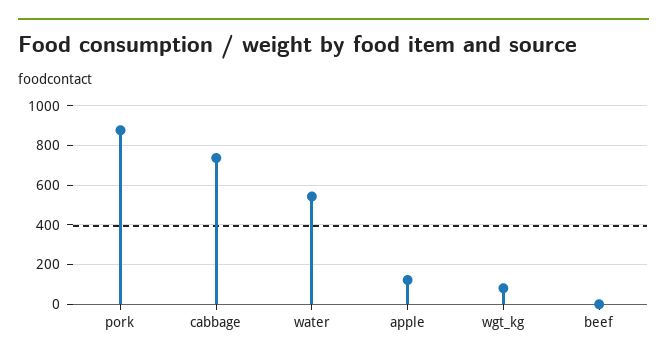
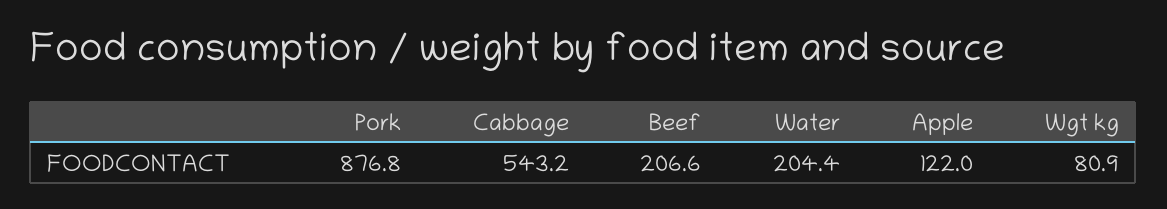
cabbage: 750 -> 543.2
water: 550 -> 204.4
beef: 0 -> 206.6

